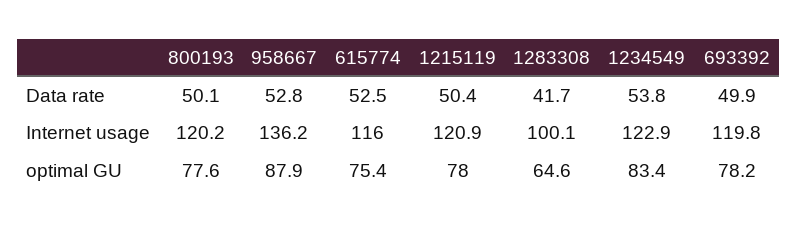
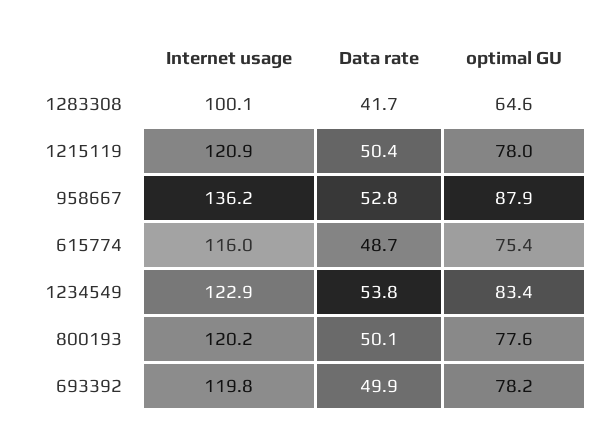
615774, Data rate: 52.5 -> 48.7

